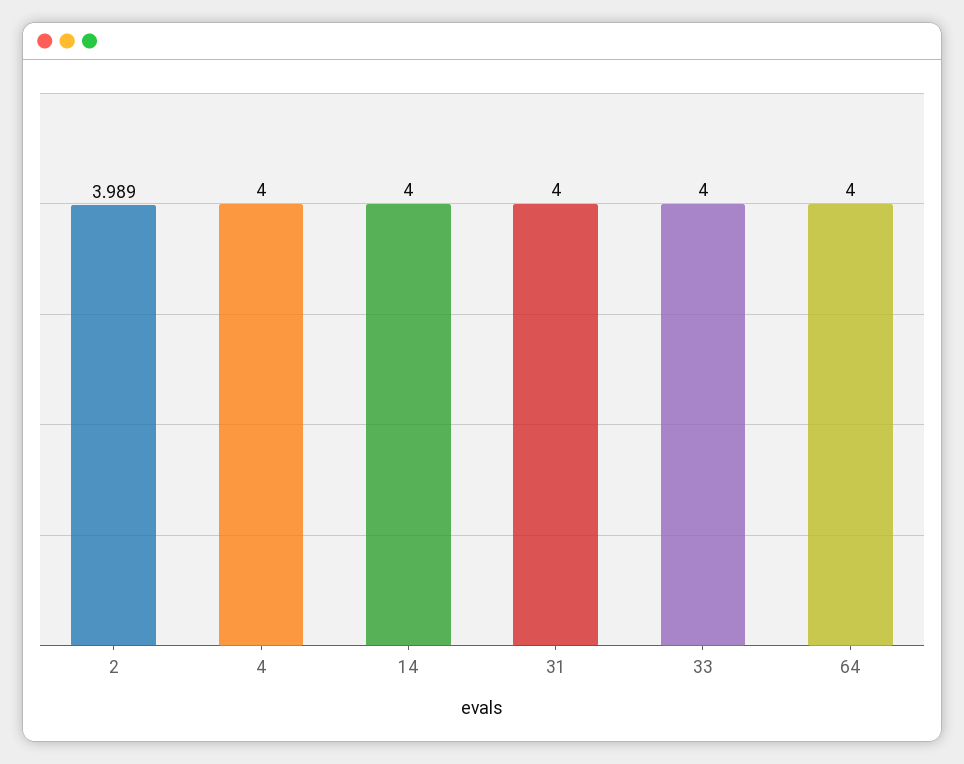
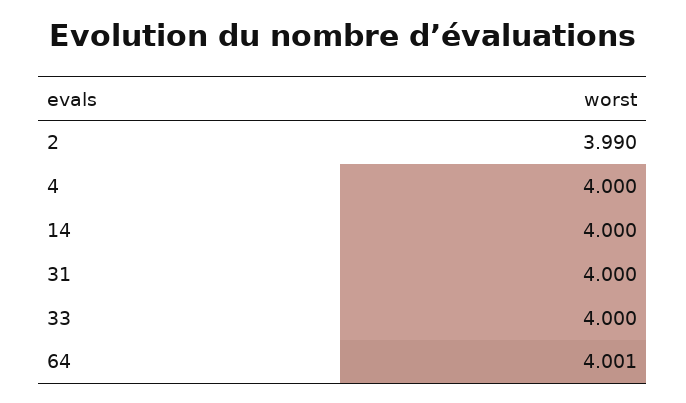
2: 3.989 -> 3.99
64: 4 -> 4.001

